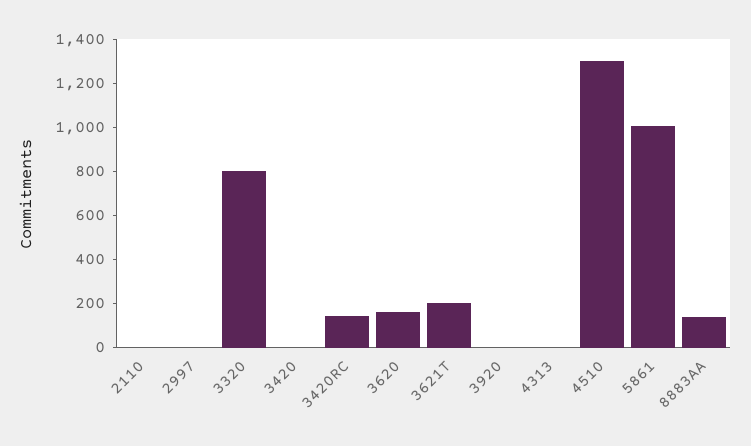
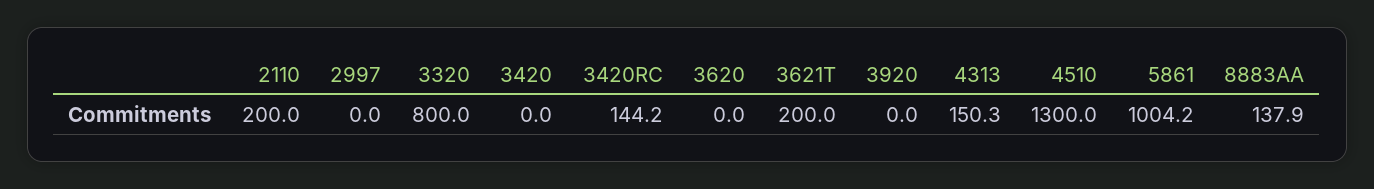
2110: 0 -> 200
3620: 150 -> 0
4313: 0 -> 150.3

